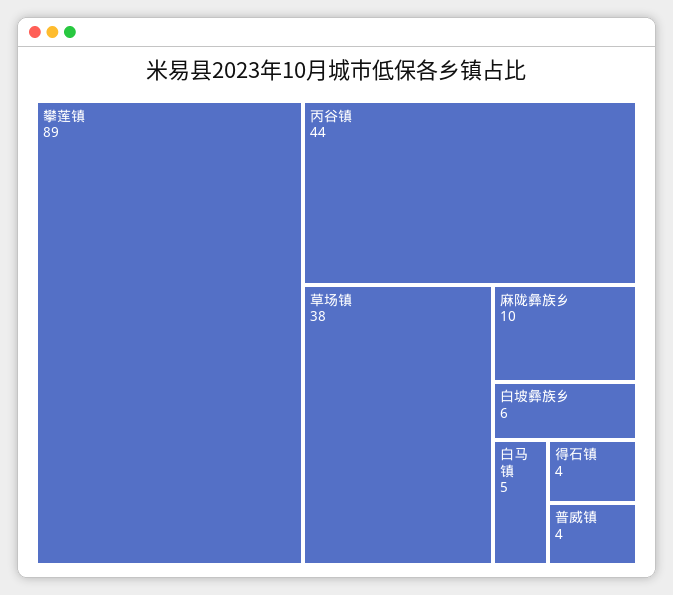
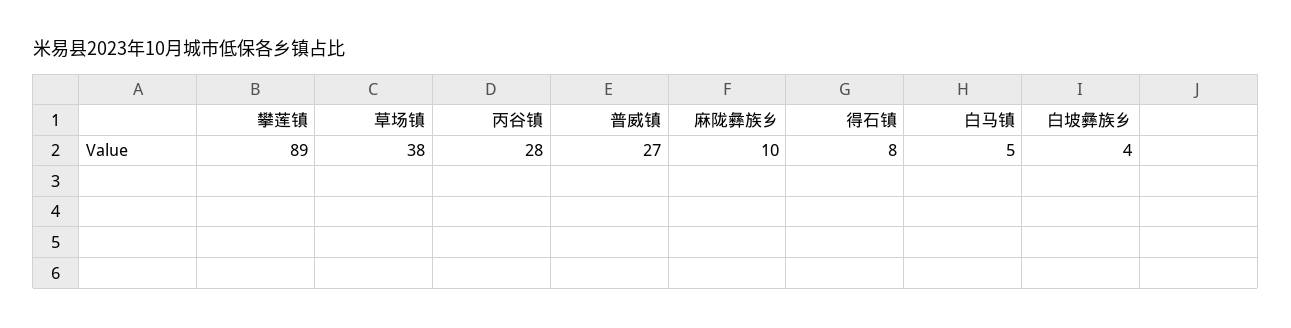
丙谷镇: 44 -> 28
白坡彝族乡: 6 -> 4
得石镇: 4 -> 8
普威镇: 4 -> 27

